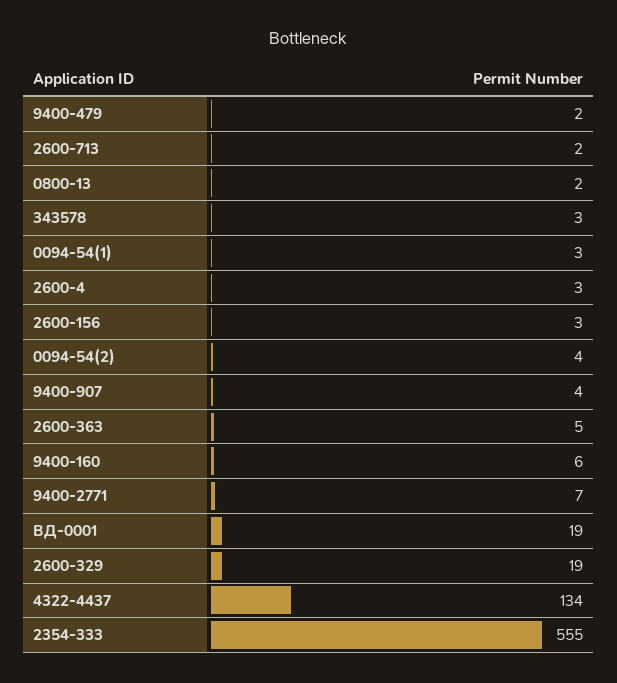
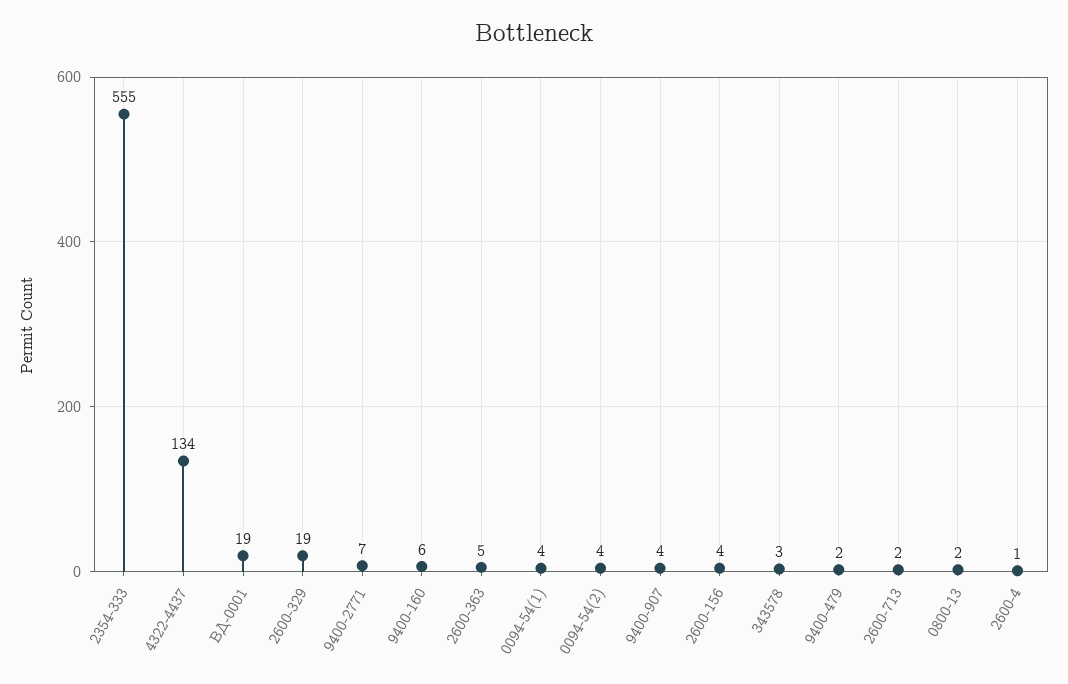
0094-54(1): 3 -> 4
2600-4: 3 -> 1
2600-156: 3 -> 4

